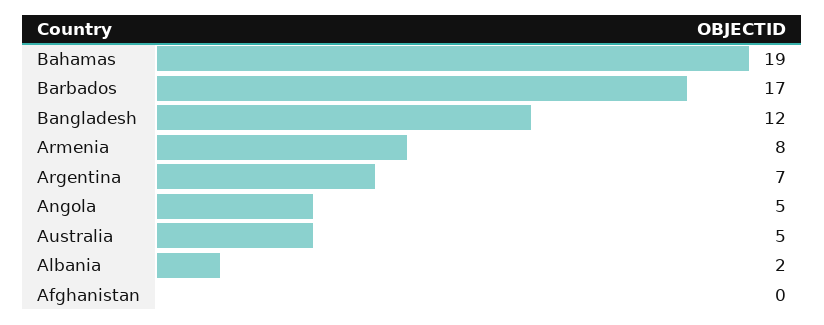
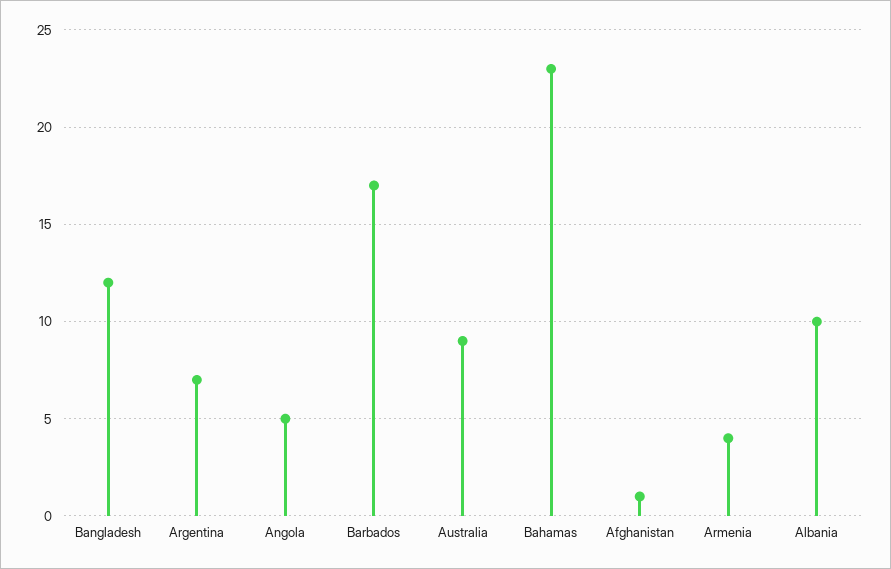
Bahamas: 19 -> 23
Armenia: 8 -> 4
Australia: 5 -> 9
Albania: 2 -> 10
Afghanistan: 0 -> 1

